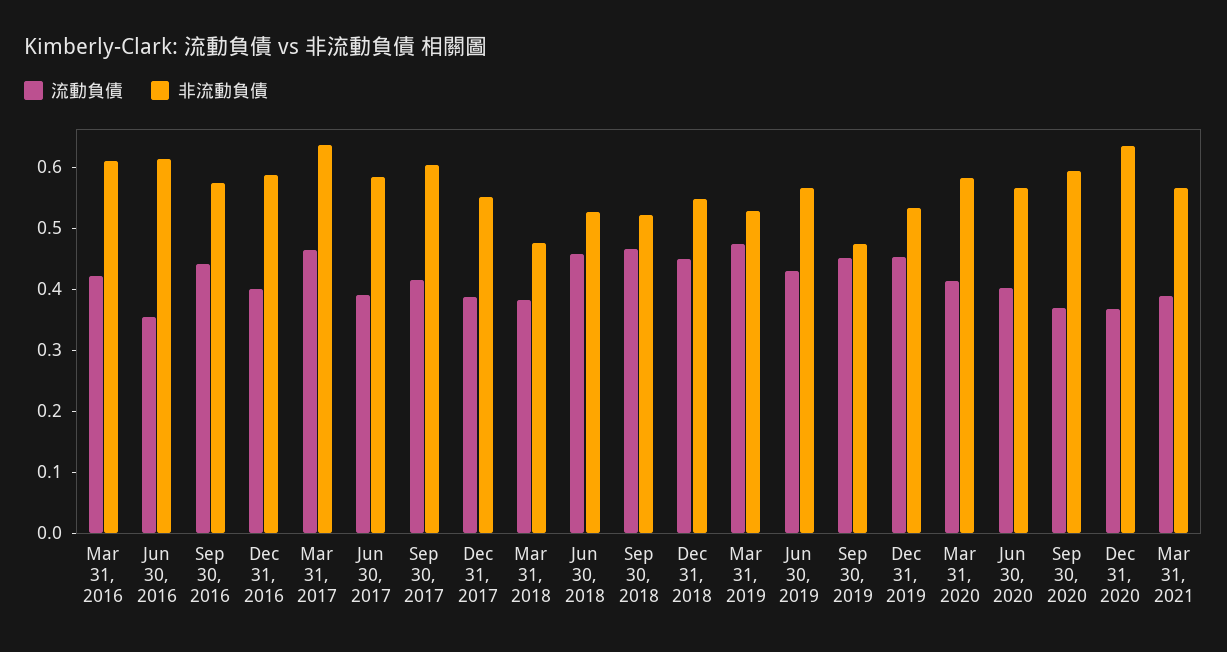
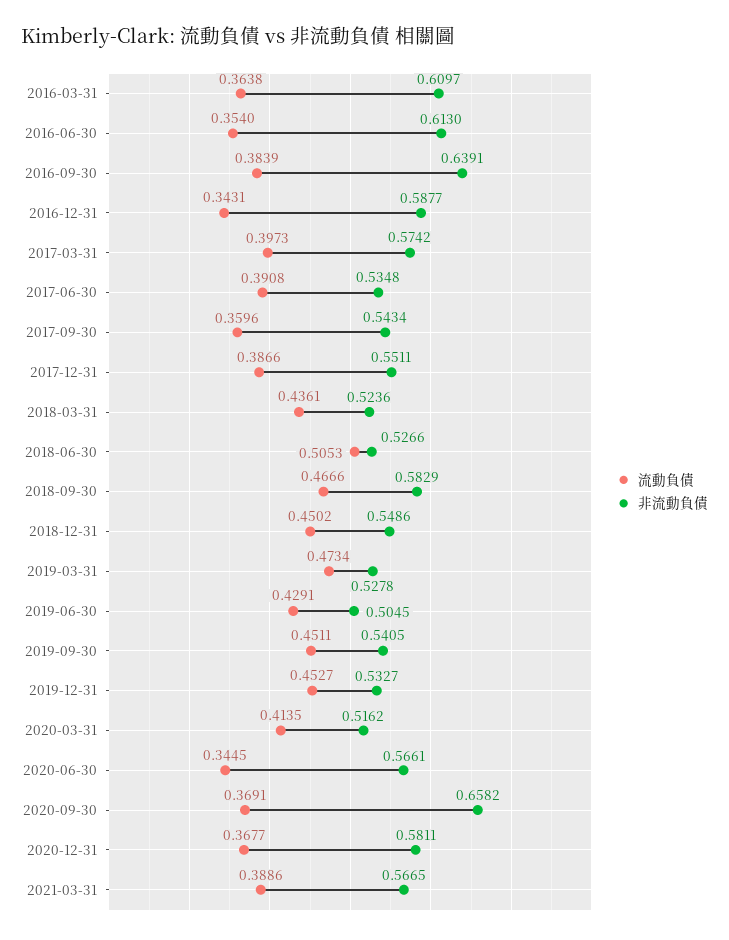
流動負債, Mar 31, 2016: 0.42 -> 0.3638
流動負債, Sep 30, 2016: 0.44 -> 0.3839
非流動負債, Sep 30, 2016: 0.58 -> 0.6391
流動負債, Dec 31, 2016: 0.4 -> 0.3431
流動負債, Mar 31, 2017: 0.46 -> 0.3973
非流動負債, Mar 31, 2017: 0.64 -> 0.5742
非流動負債, Jun 30, 2017: 0.58 -> 0.5348
流動負債, Sep 30, 2017: 0.42 -> 0.3596
非流動負債, Sep 30, 2017: 0.6 -> 0.5434
流動負債, Mar 31, 2018: 0.38 -> 0.4361
非流動負債, Mar 31, 2018: 0.48 -> 0.5236
流動負債, Jun 30, 2018: 0.46 -> 0.5053
非流動負債, Sep 30, 2018: 0.52 -> 0.5829
非流動負債, Jun 30, 2019: 0.56 -> 0.5045
非流動負債, Sep 30, 2019: 0.48 -> 0.5405
非流動負債, Mar 31, 2020: 0.58 -> 0.5162
流動負債, Jun 30, 2020: 0.4 -> 0.3445
非流動負債, Sep 30, 2020: 0.6 -> 0.6582
非流動負債, Dec 31, 2020: 0.64 -> 0.5811

